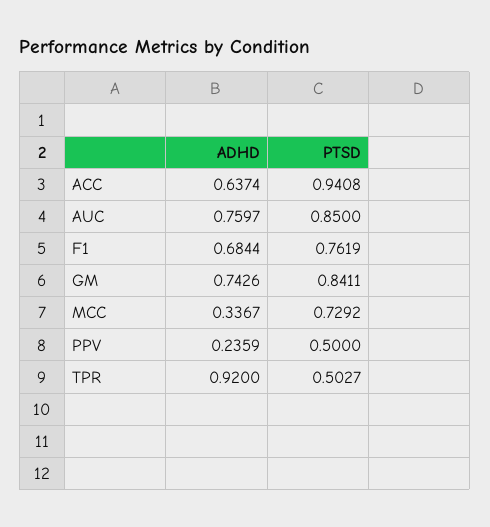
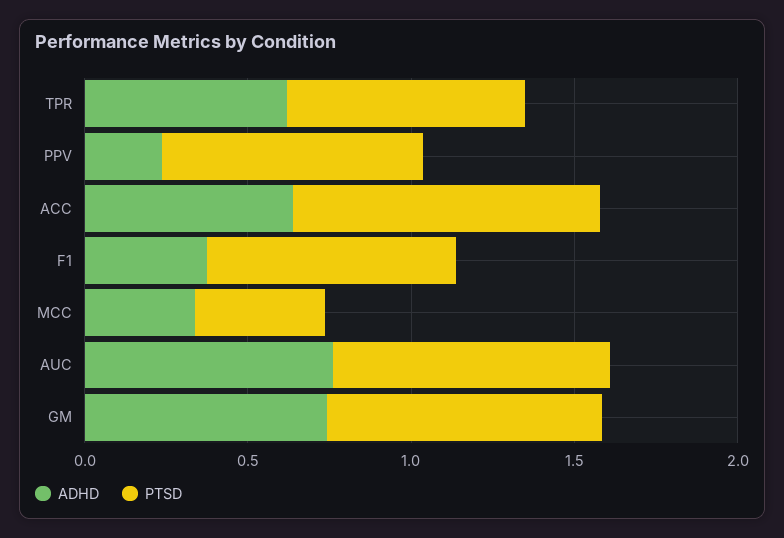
ADHD, F1: 0.6844 -> 0.4
PTSD, MCC: 0.7292 -> 0.4
PTSD, PPV: 0.5 -> 0.8
ADHD, TPR: 0.92 -> 0.6
PTSD, TPR: 0.5027 -> 0.7

